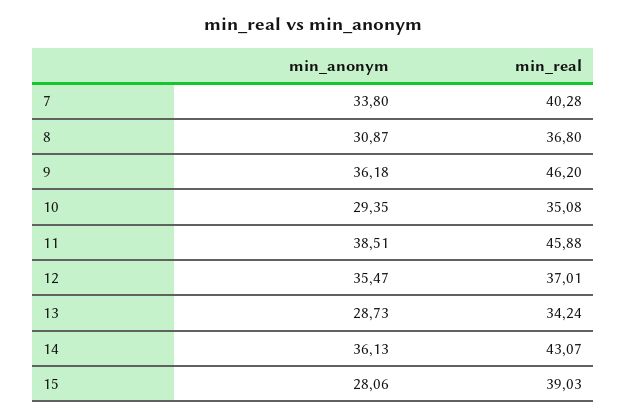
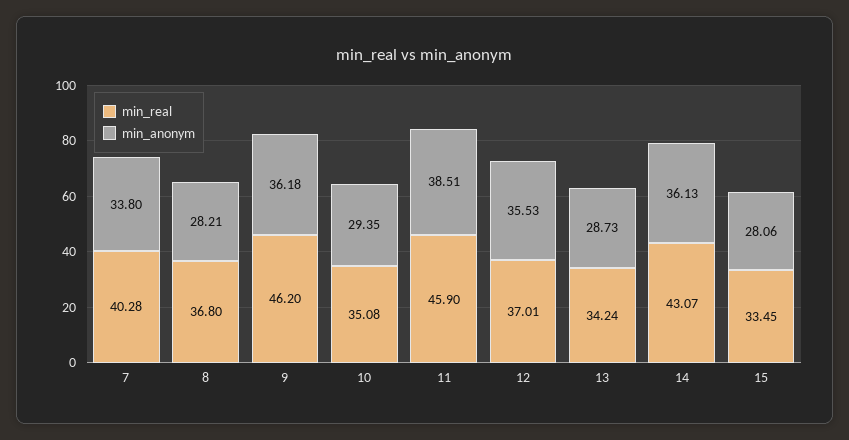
min_anonym, 8: 30.87 -> 28.21
min_real, 11: 45.88 -> 45.9
min_anonym, 12: 35.47 -> 35.53
min_real, 15: 39.03 -> 33.45

